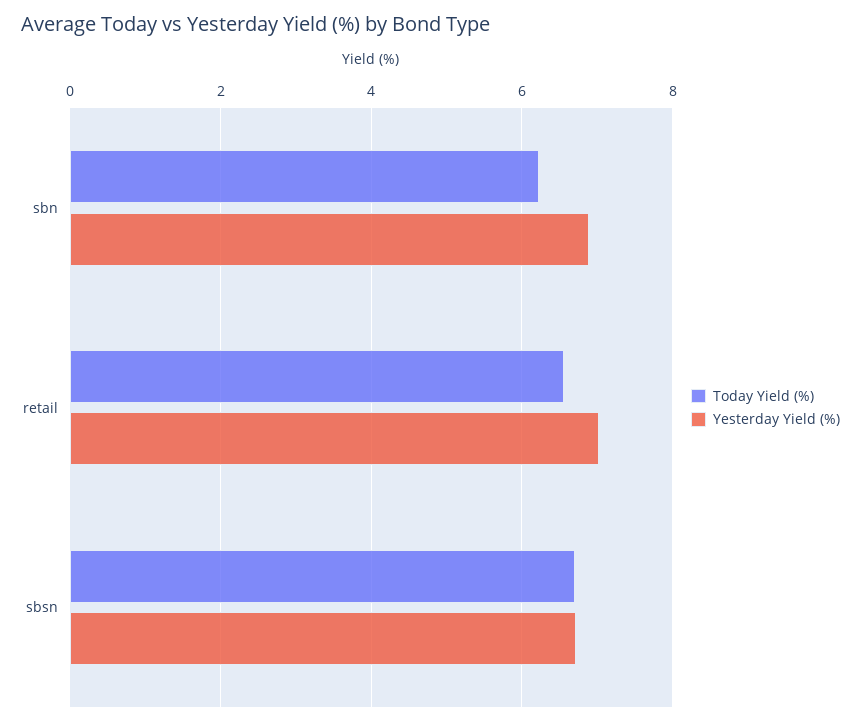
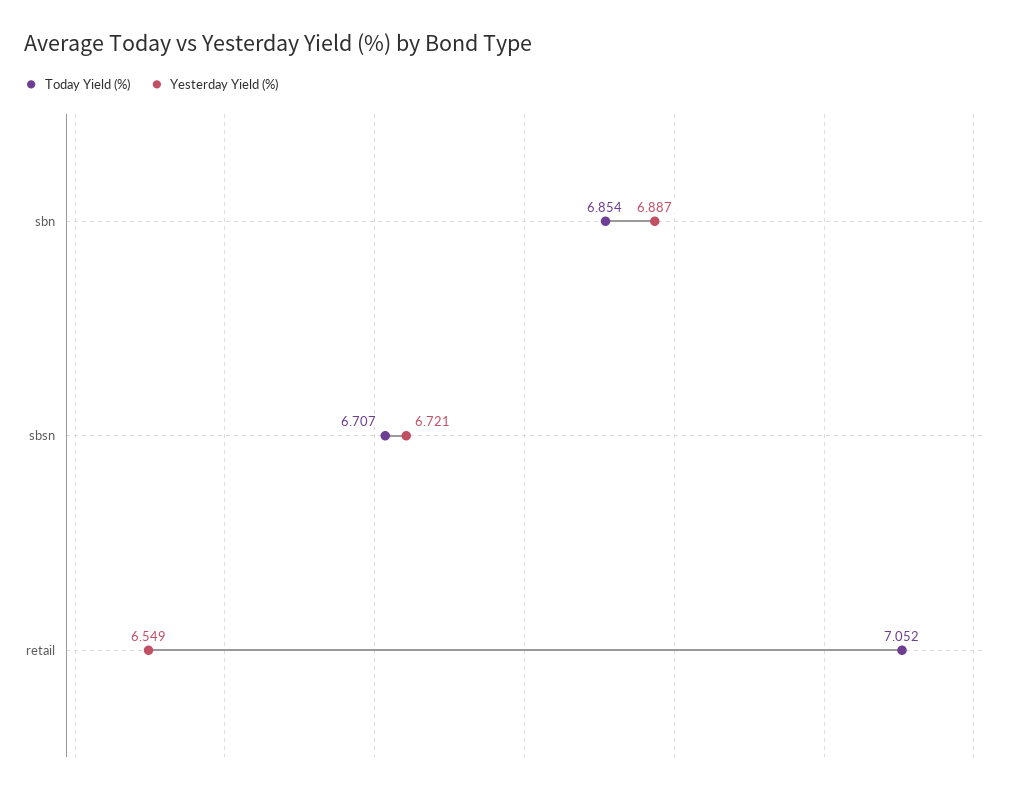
Today Yield (%), sbn: 6.2 -> 6.854
Today Yield (%), retail: 6.6 -> 7.052
Yesterday Yield (%), retail: 7 -> 6.549

